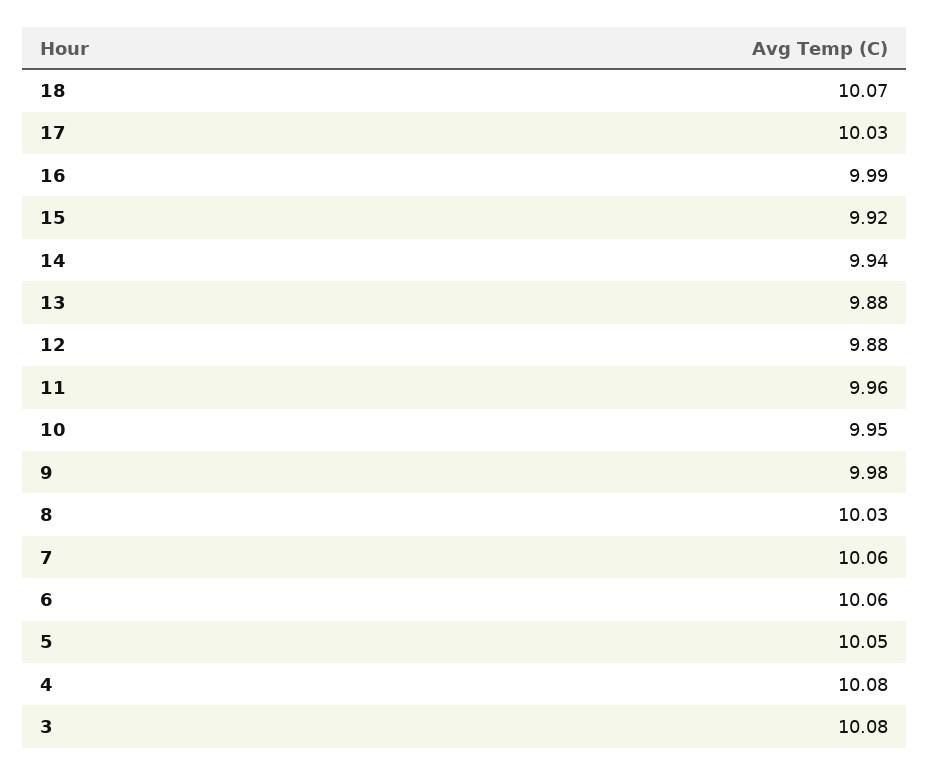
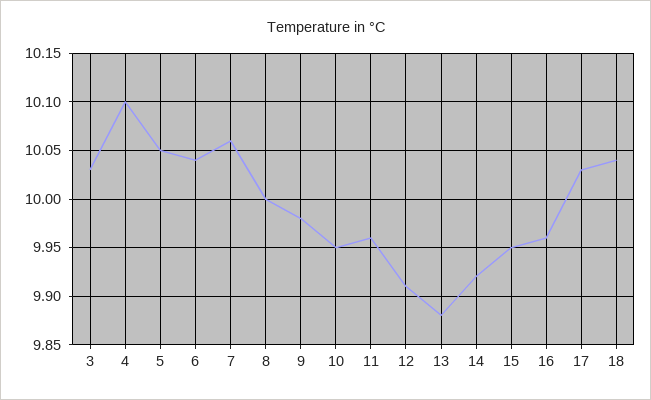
18: 10.07 -> 10.04
16: 9.99 -> 9.96
15: 9.92 -> 9.95
14: 9.94 -> 9.92
12: 9.88 -> 9.91
8: 10.03 -> 10
6: 10.06 -> 10.04
4: 10.08 -> 10.1
3: 10.08 -> 10.03

